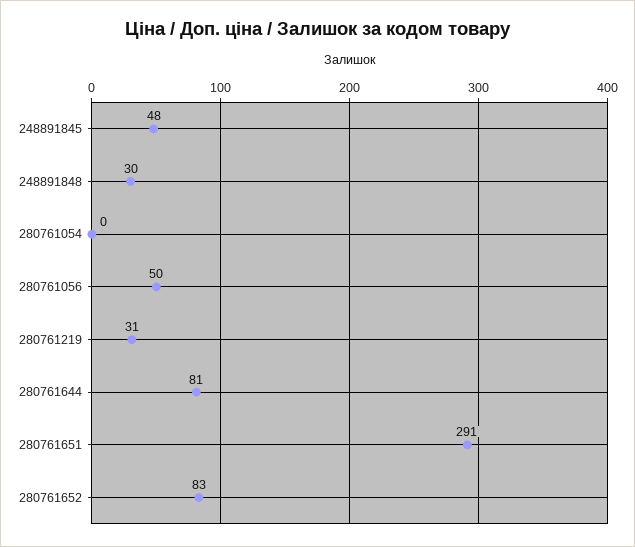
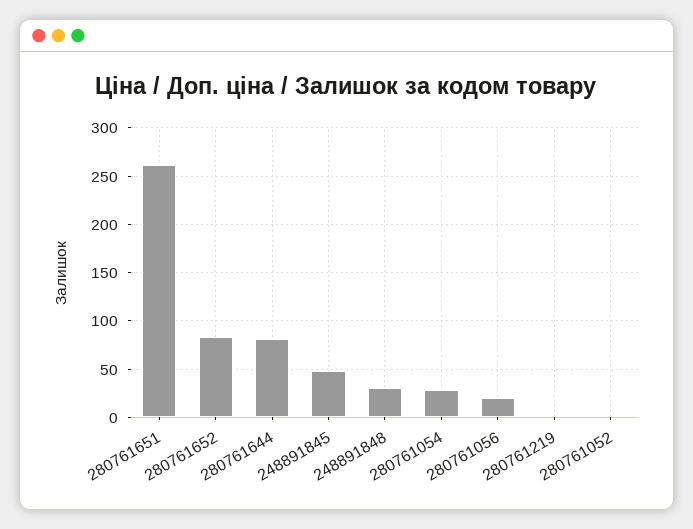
280761054: 0 -> 30
280761056: 50 -> 20
280761219: 31 -> 0
280761651: 291 -> 260
280761052: none -> 0

